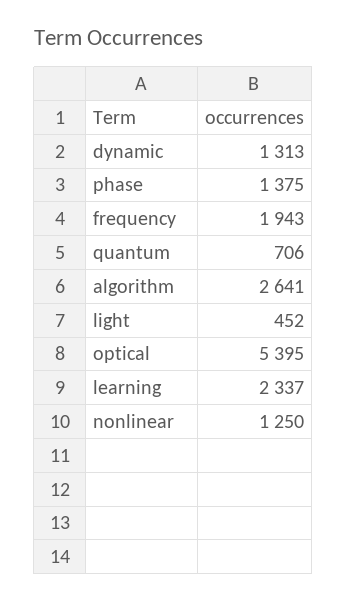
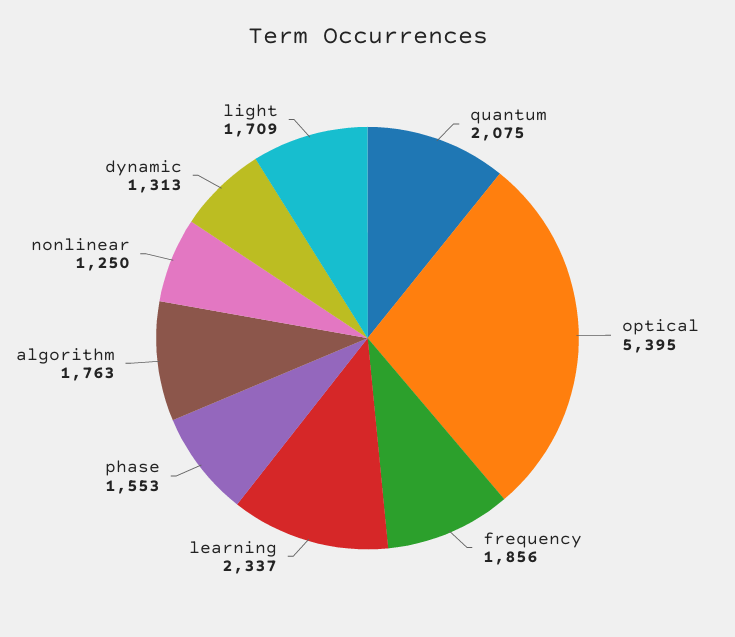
phase: 1375 -> 1553
frequency: 1943 -> 1856
quantum: 706 -> 2075
algorithm: 2641 -> 1763
light: 452 -> 1709

